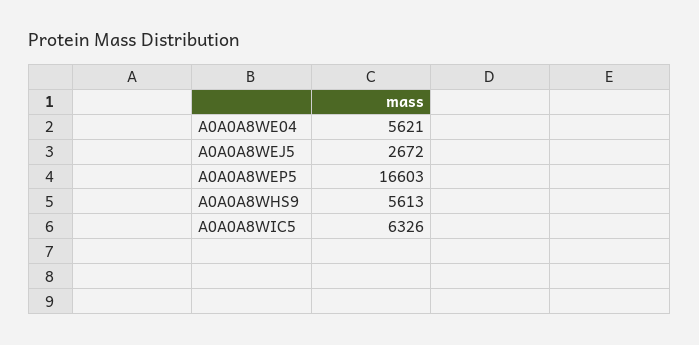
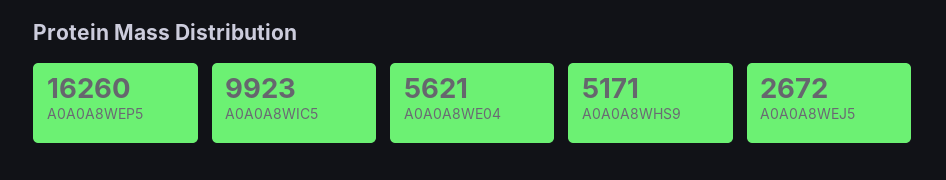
A0A0A8WEP5: 16603 -> 16260
A0A0A8WHS9: 5613 -> 5171
A0A0A8WIC5: 6326 -> 9923

